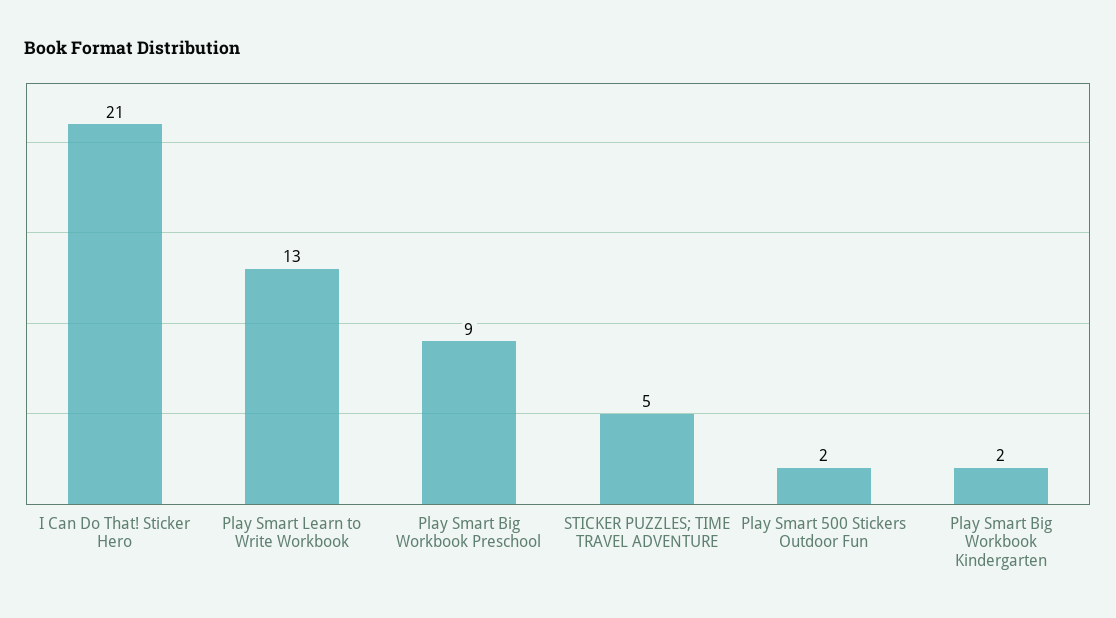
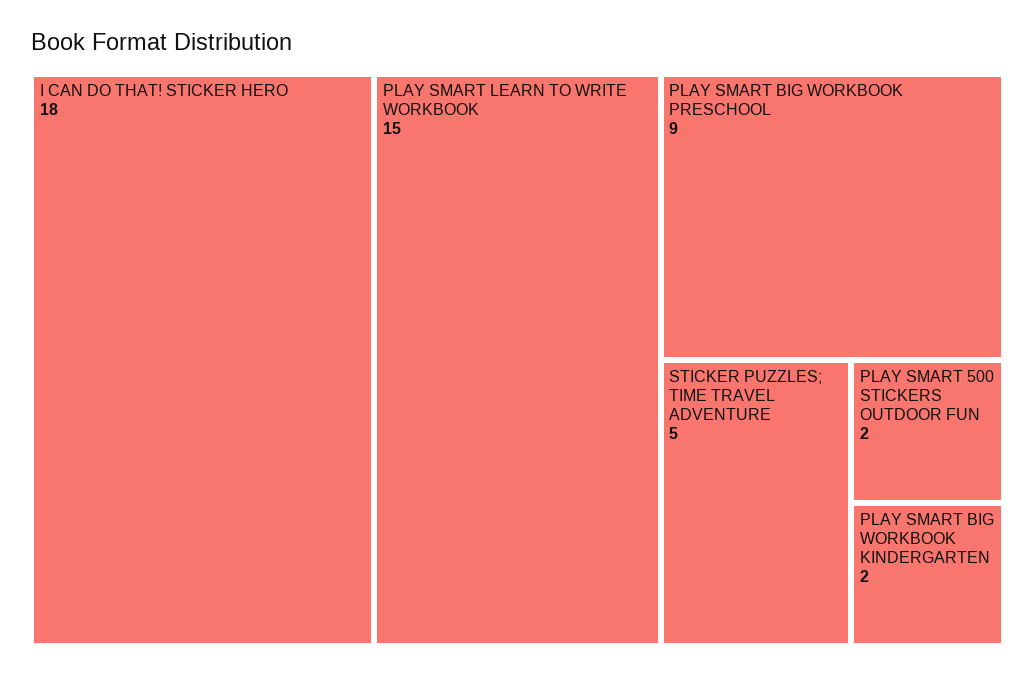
I Can Do That! Sticker Hero: 21 -> 18
Play Smart Learn to Write Workbook: 13 -> 15

